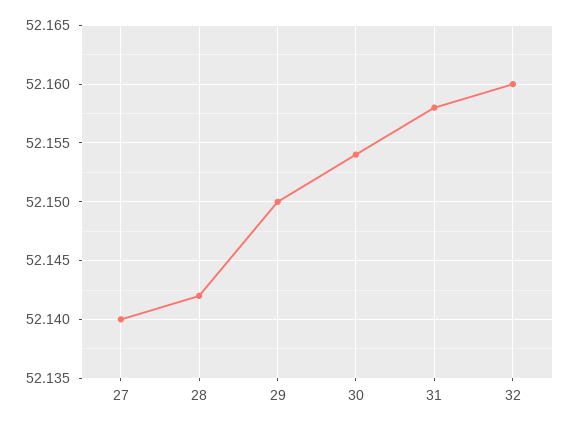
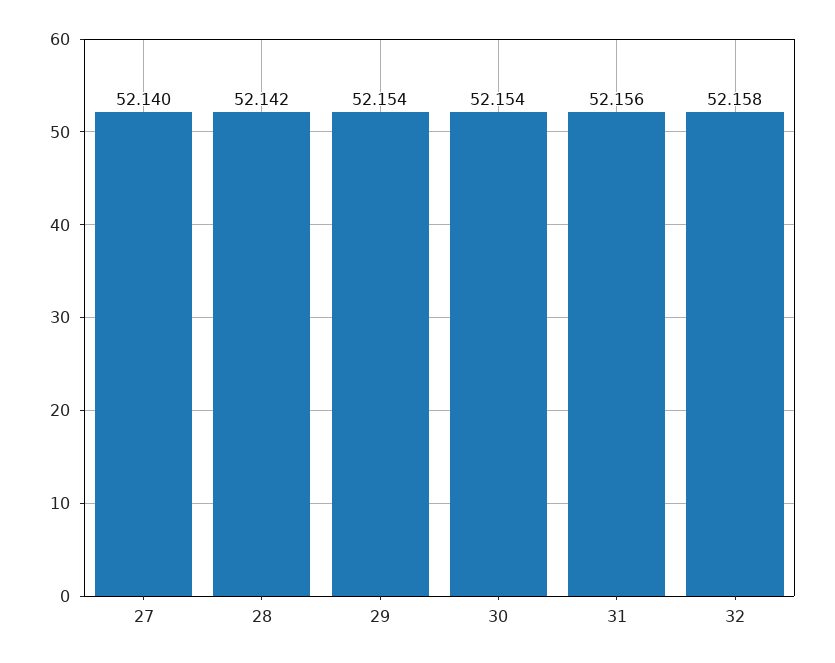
29: 52.15 -> 52.154
31: 52.158 -> 52.156
32: 52.16 -> 52.158

